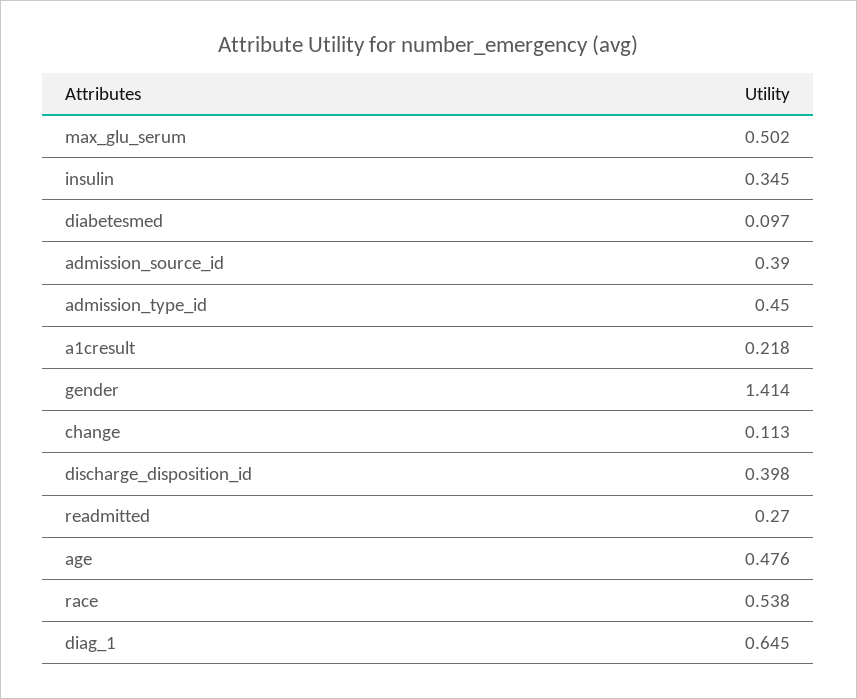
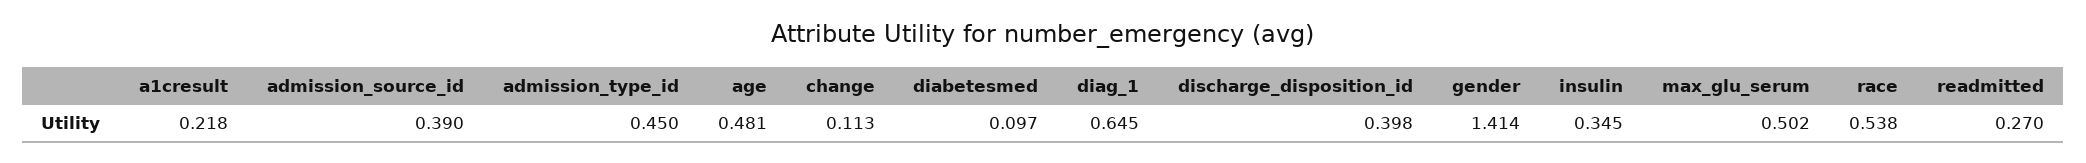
age: 0.476 -> 0.481

